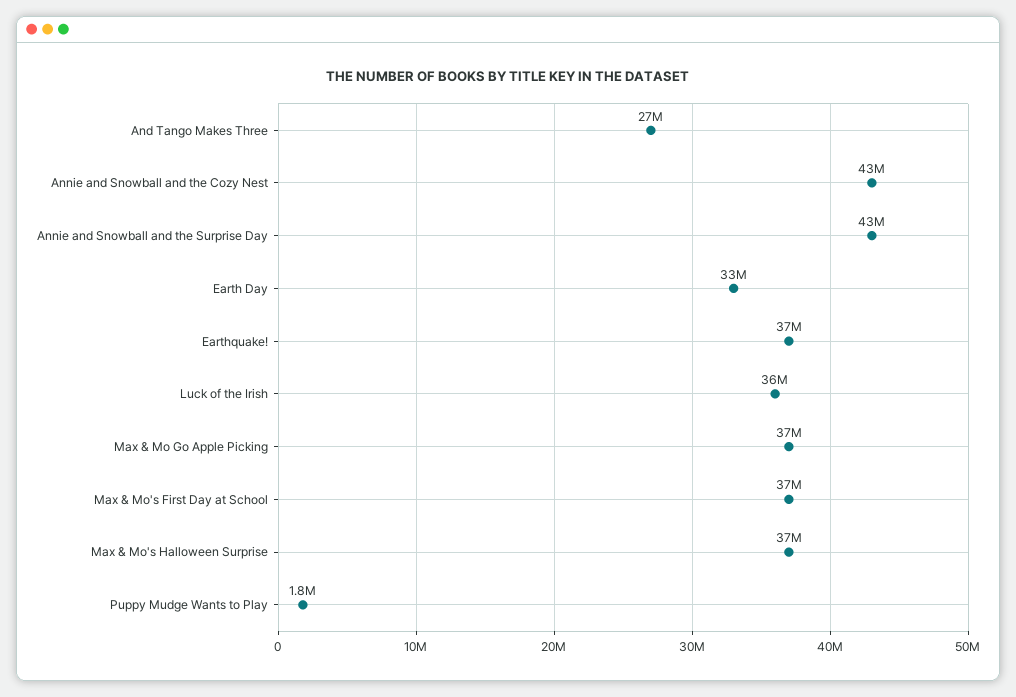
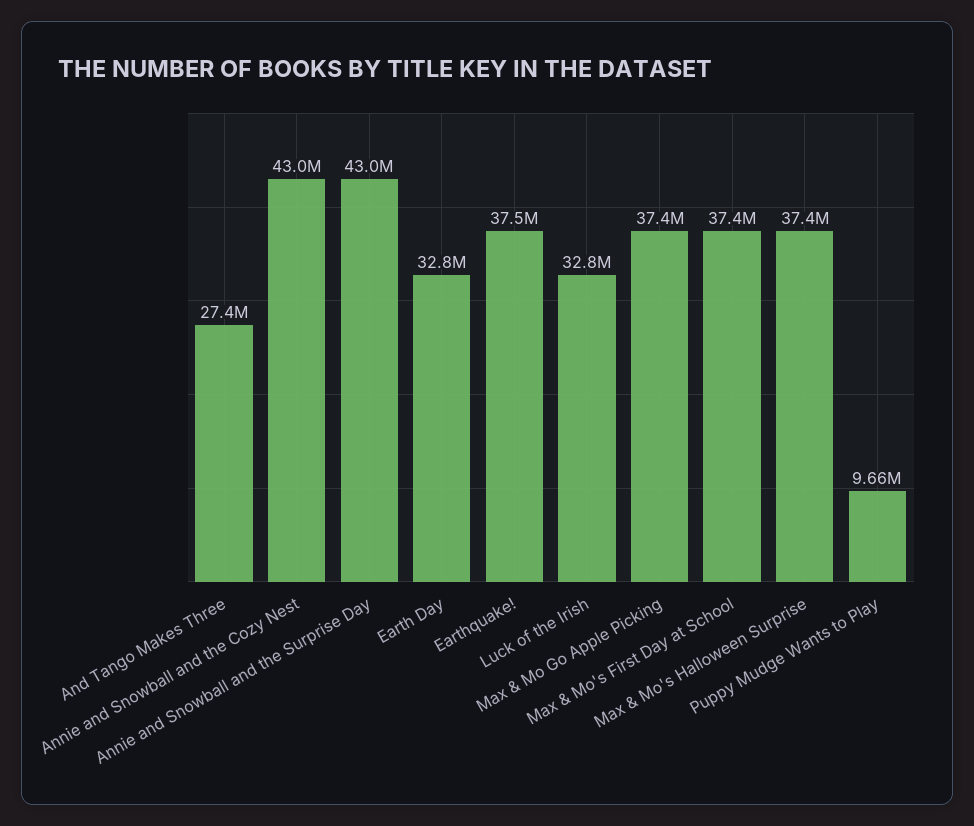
Luck of the Irish: 36000000 -> 32800000
Puppy Mudge Wants to Play: 1800000 -> 9660000

